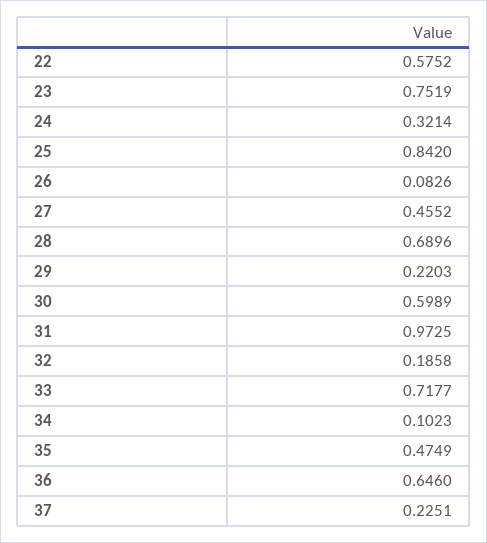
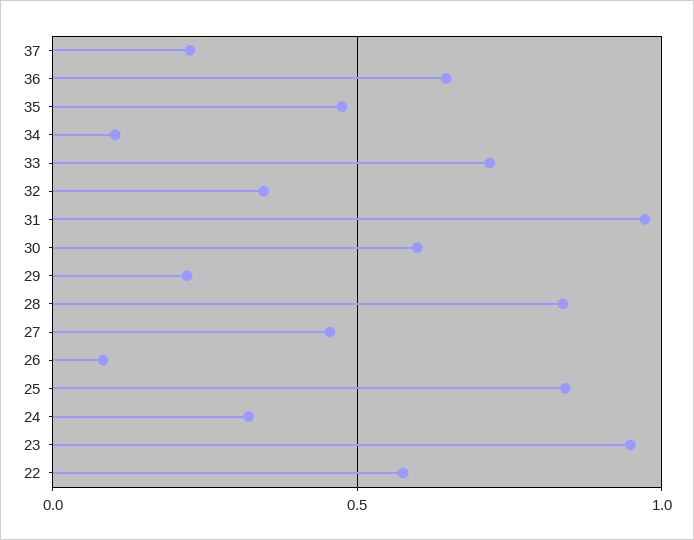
23: 0.7519 -> 0.95
28: 0.6896 -> 0.85
32: 0.1858 -> 0.35

